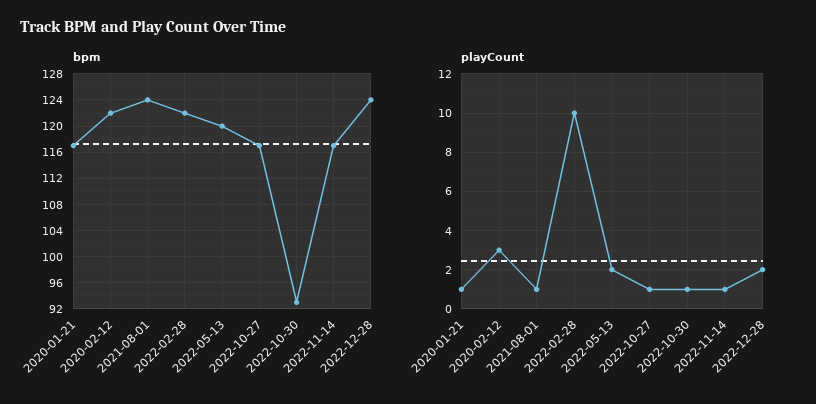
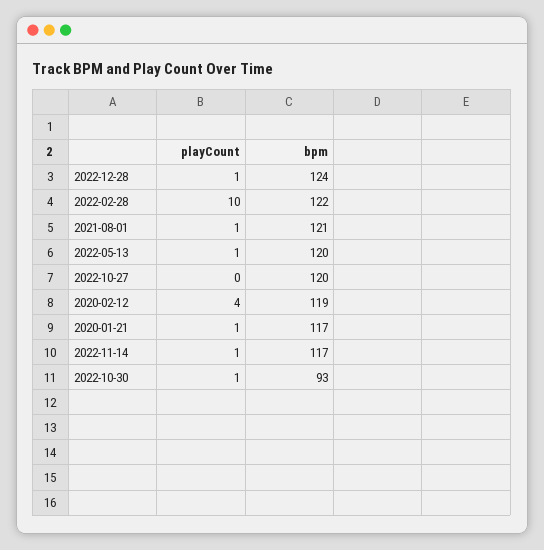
bpm, 2020-02-12: 122 -> 119
bpm, 2021-08-01: 124 -> 121
bpm, 2022-10-27: 117 -> 120
playCount, 2020-02-12: 3 -> 4
playCount, 2022-05-13: 2 -> 1
playCount, 2022-10-27: 1 -> 0
playCount, 2022-12-28: 2 -> 1

